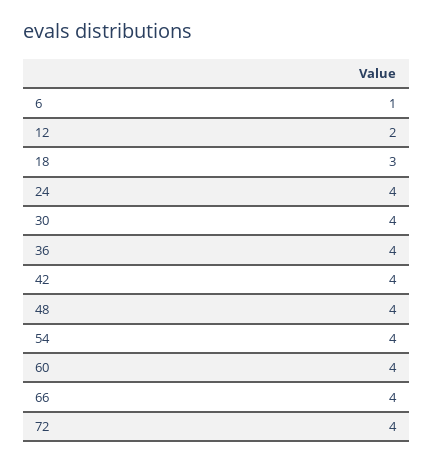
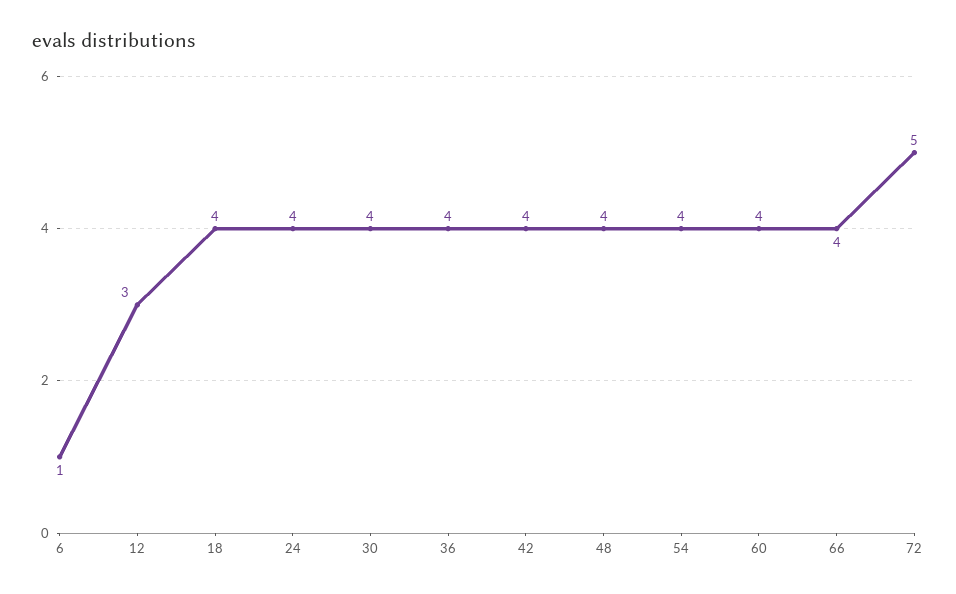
12: 2 -> 3
18: 3 -> 4
72: 4 -> 5

